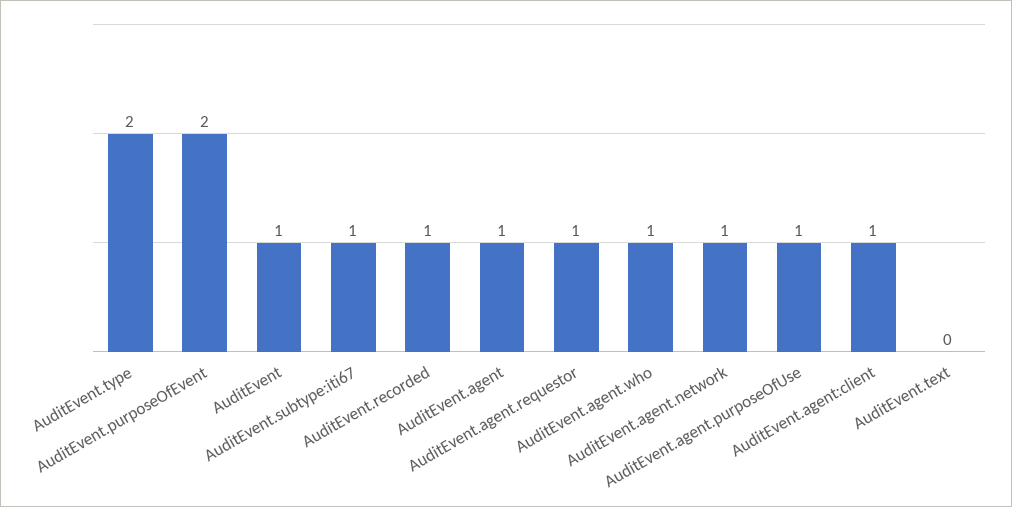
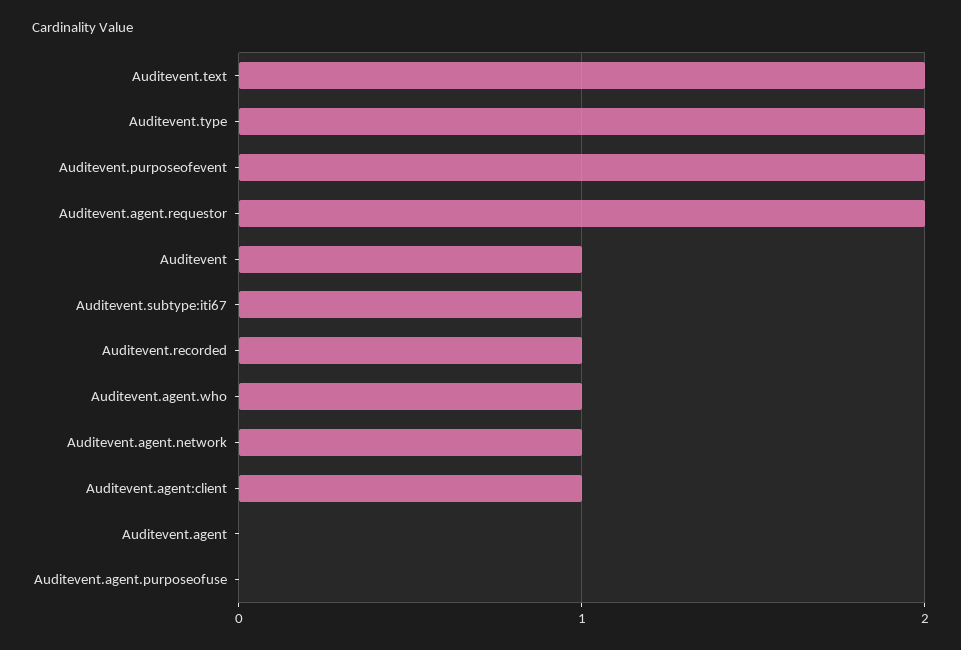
AuditEvent.agent: 1 -> 0
AuditEvent.agent.requestor: 1 -> 2
AuditEvent.agent.purposeOfUse: 1 -> 0
AuditEvent.text: 0 -> 2

